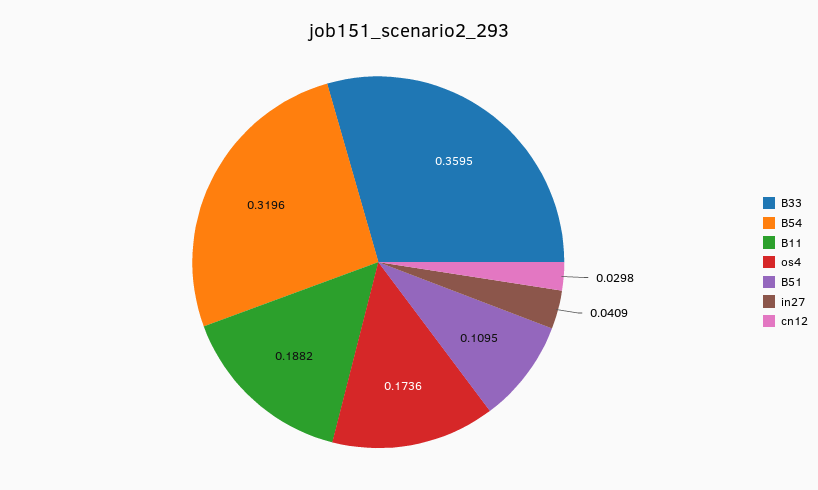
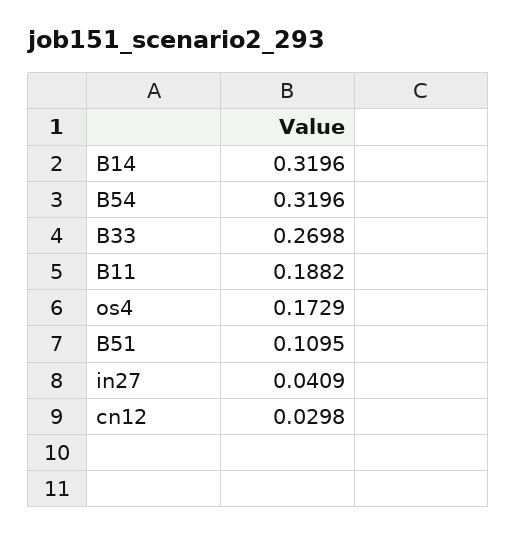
B33: 0.3595 -> 0.2698
os4: 0.1736 -> 0.1729
B14: none -> 0.3196

